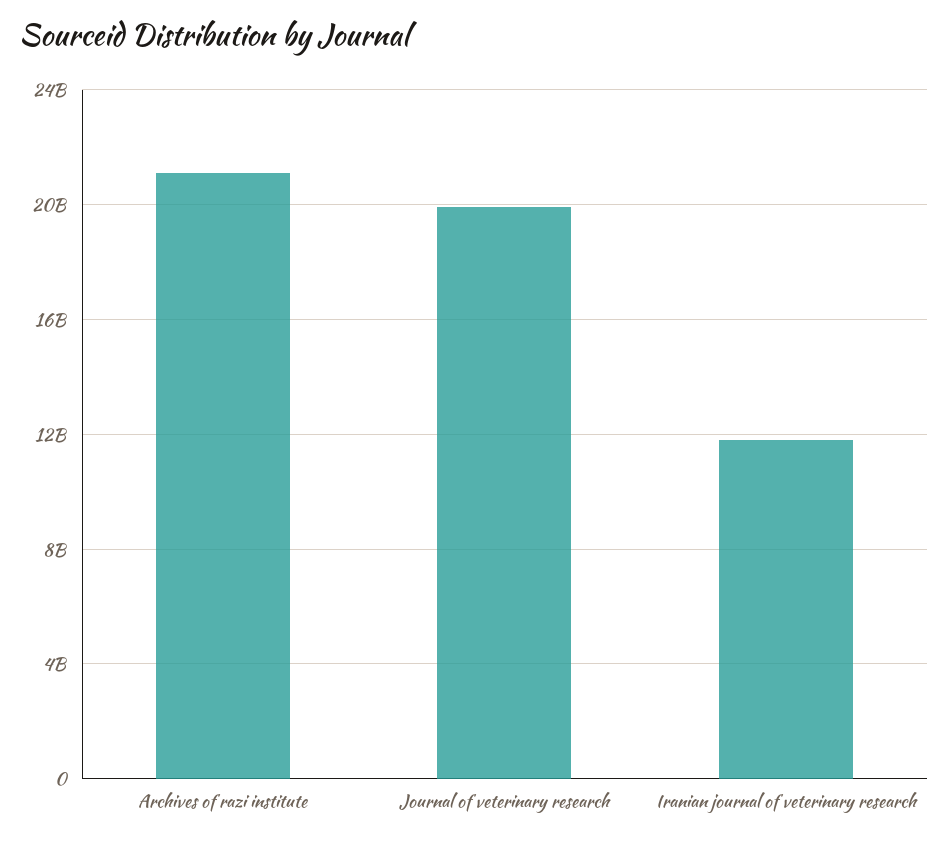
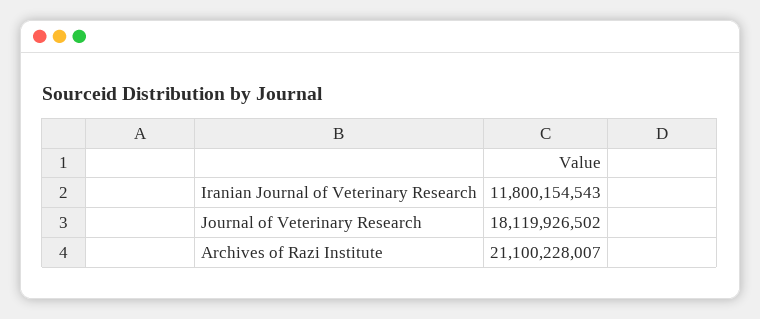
Journal of veterinary research: 20000000000 -> 18119926502

